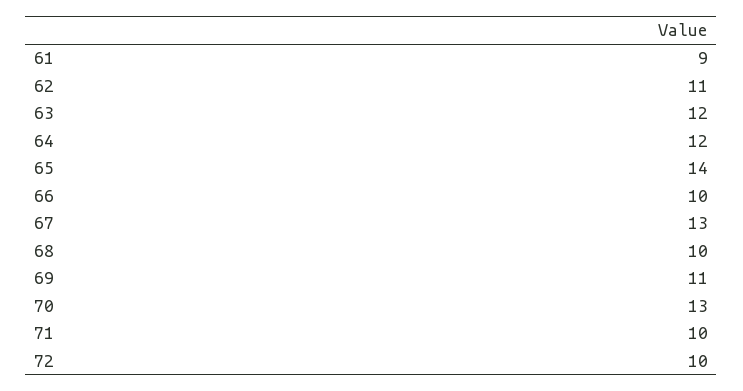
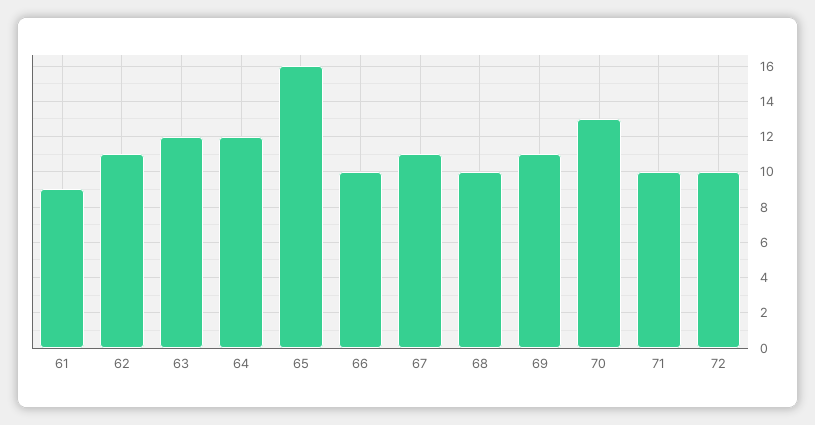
65: 14 -> 16
67: 13 -> 11

